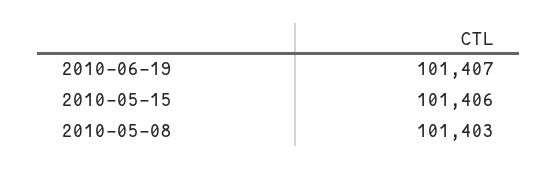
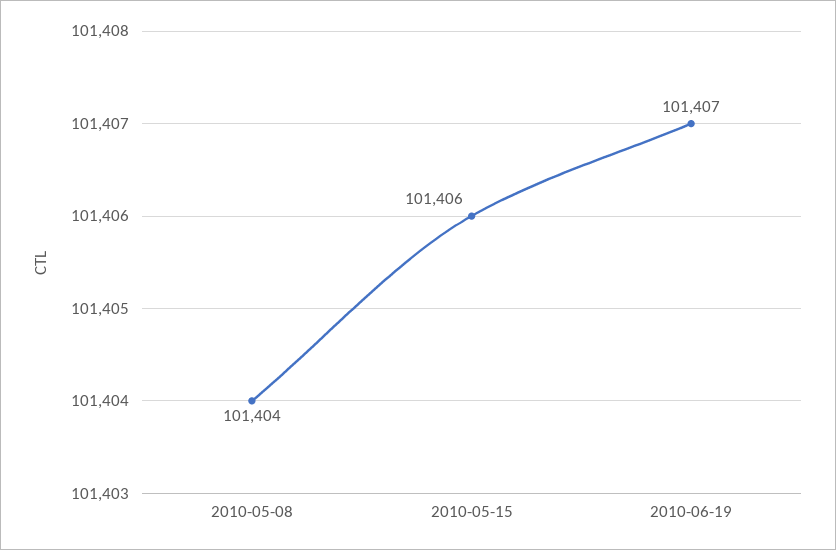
2010-05-08: 101403 -> 101404

